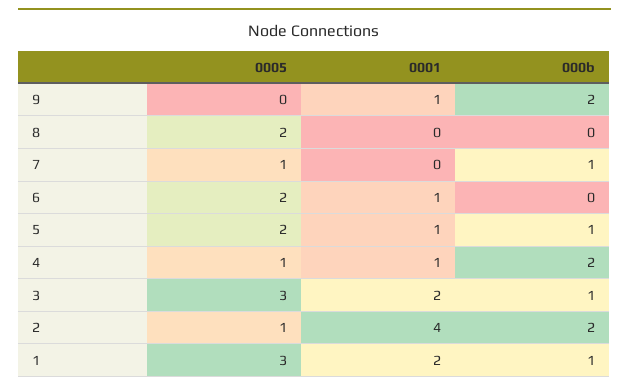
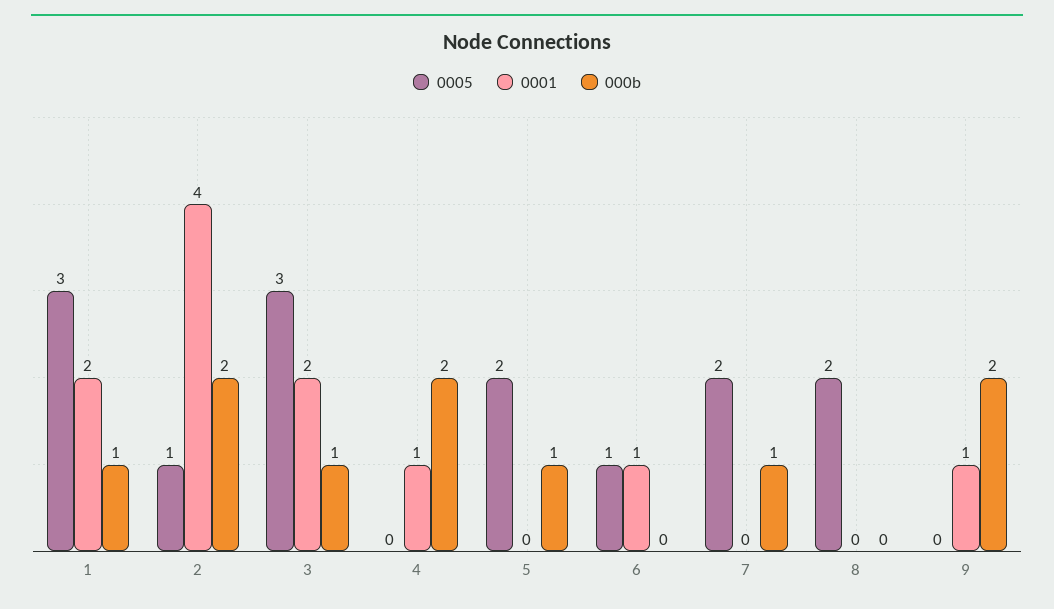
0005, 7: 1 -> 2
0005, 6: 2 -> 1
0001, 5: 1 -> 0
0005, 4: 1 -> 0

